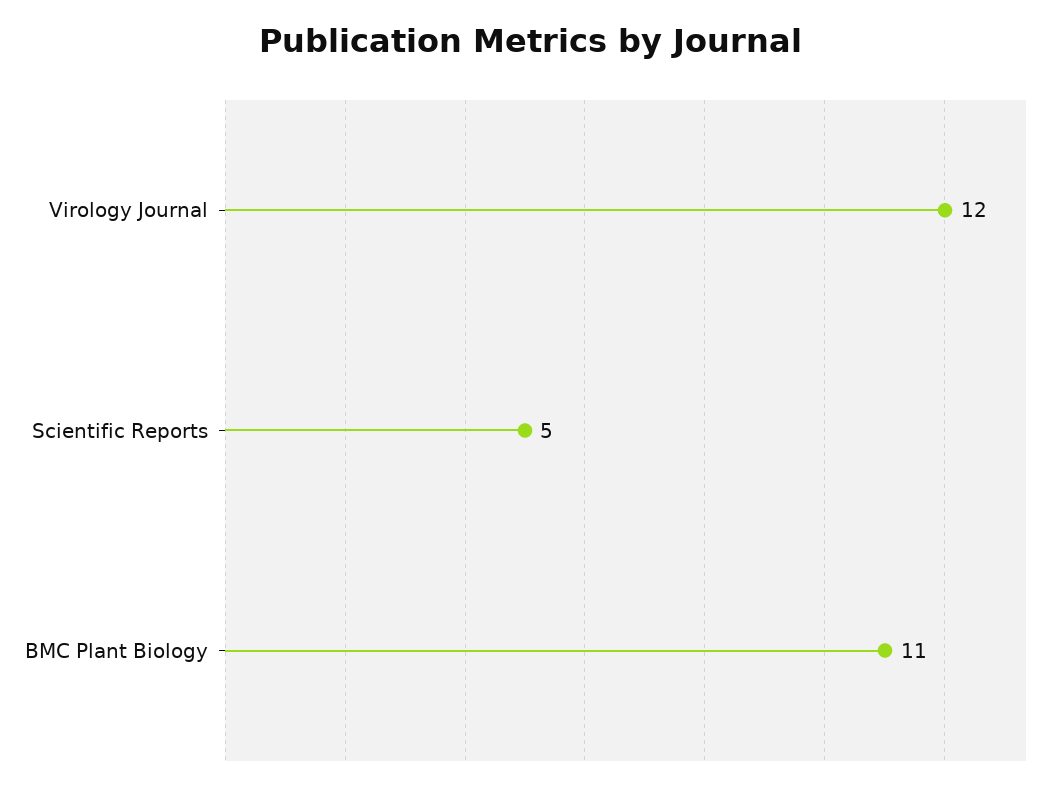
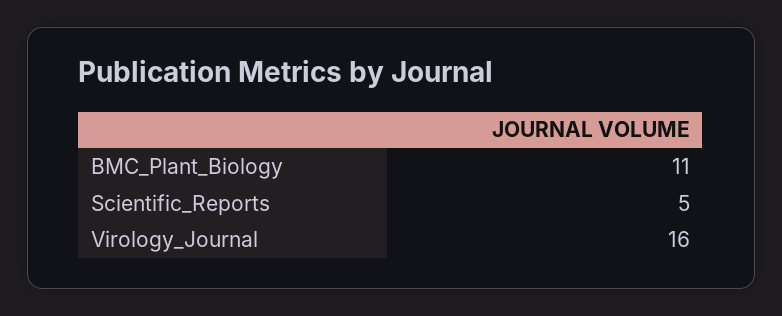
Virology Journal: 12 -> 16

